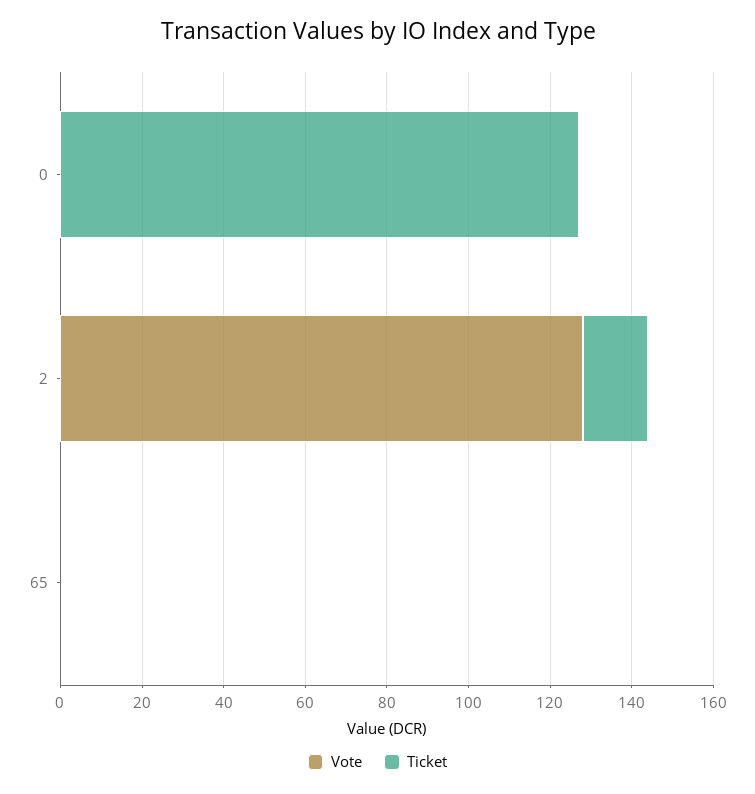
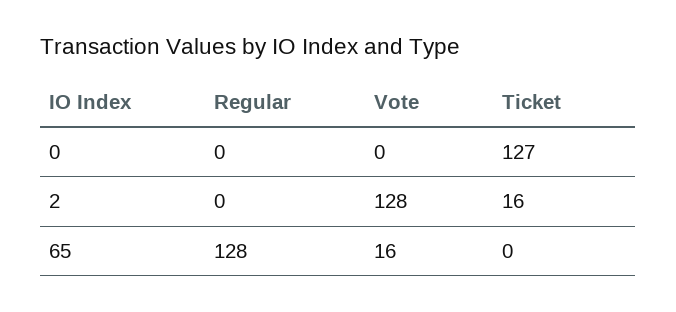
Vote, 65: 0 -> 16
Regular, 0: none -> 0
Regular, 2: none -> 0
Regular, 65: none -> 128

